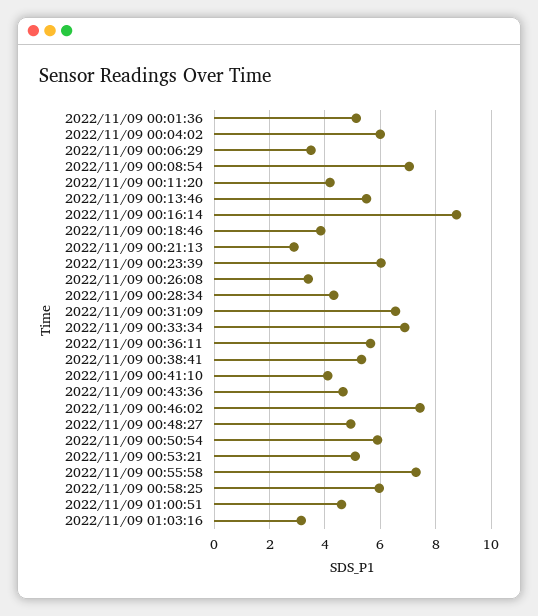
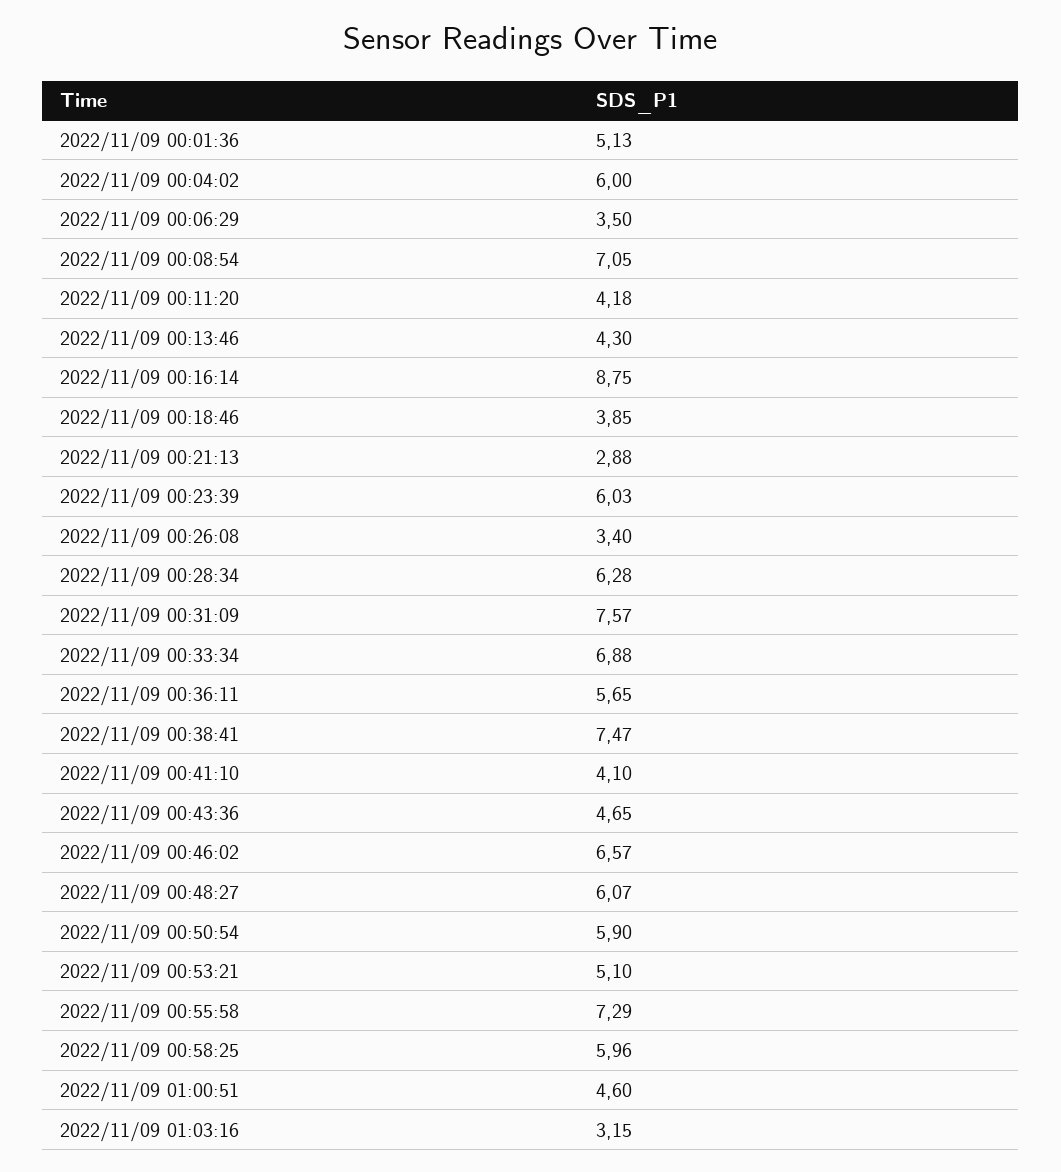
2022/11/09 00:13:46: 5.5 -> 4.3
2022/11/09 00:28:34: 4.25 -> 6.28
2022/11/09 00:31:09: 6.5 -> 7.57
2022/11/09 00:38:41: 5.25 -> 7.47
2022/11/09 00:46:02: 7.5 -> 6.57
2022/11/09 00:48:27: 5 -> 6.07

